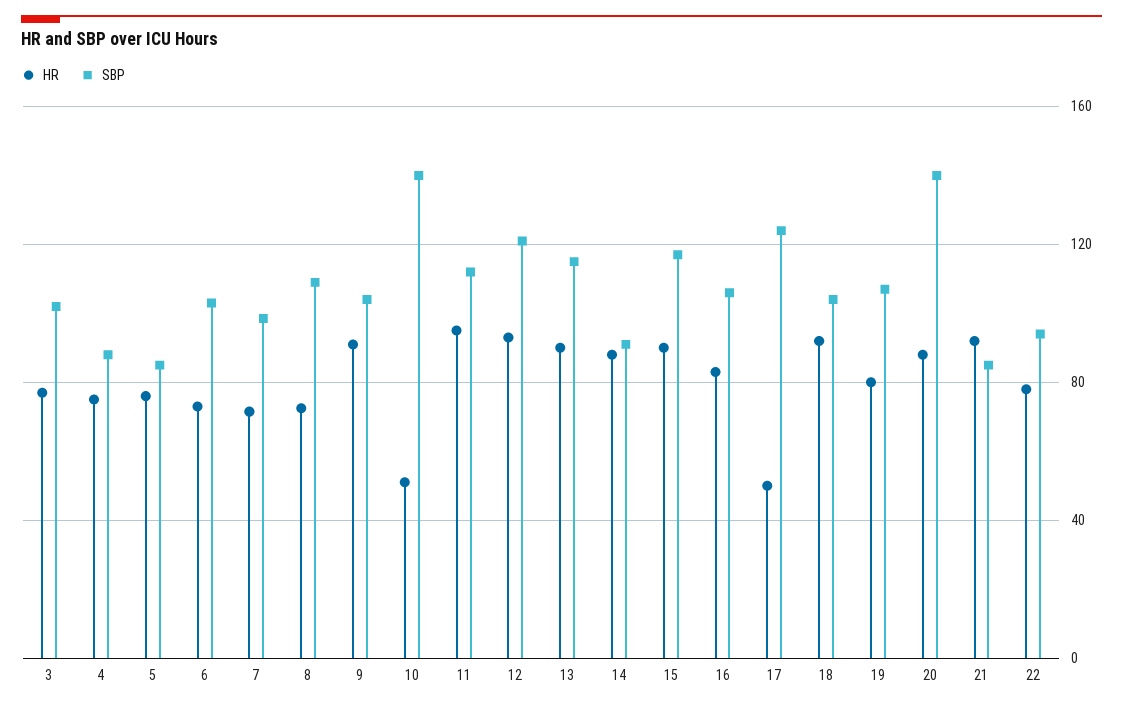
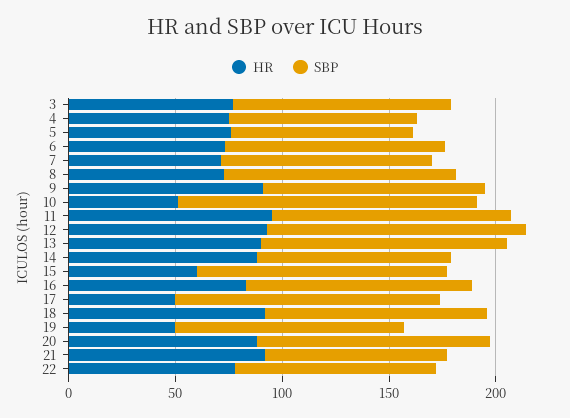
HR, 15: 90 -> 60
HR, 19: 80 -> 50
SBP, 20: 140 -> 110

